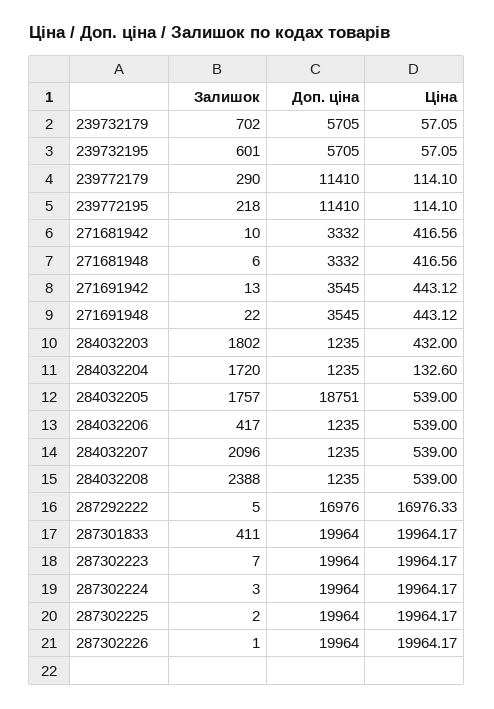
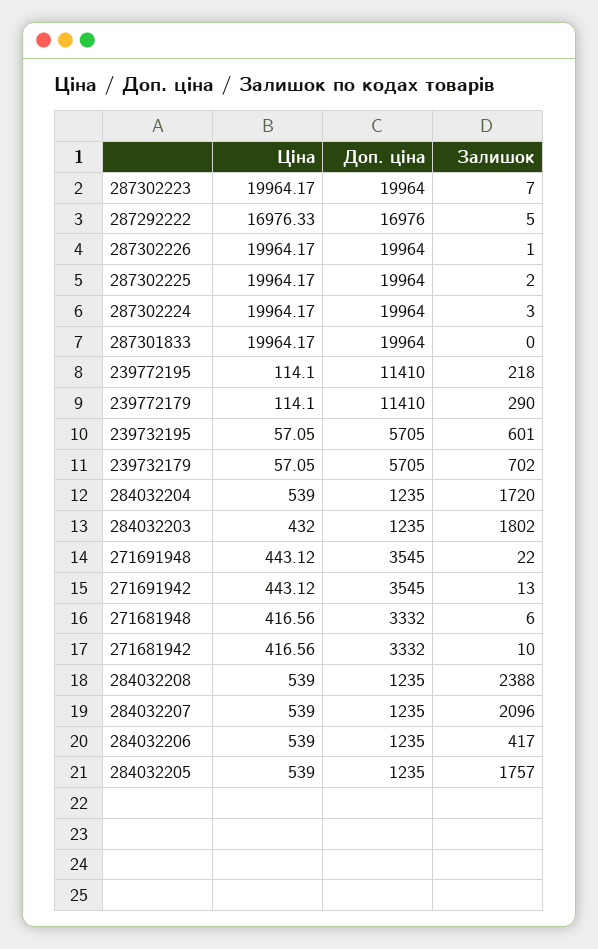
Ціна, 284032204: 132.6 -> 539
Доп. ціна, 284032205: 18751 -> 1235
Залишок, 287301833: 411 -> 0

